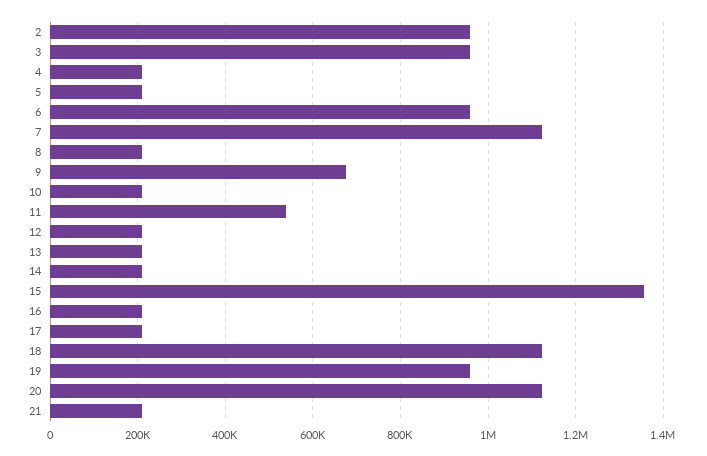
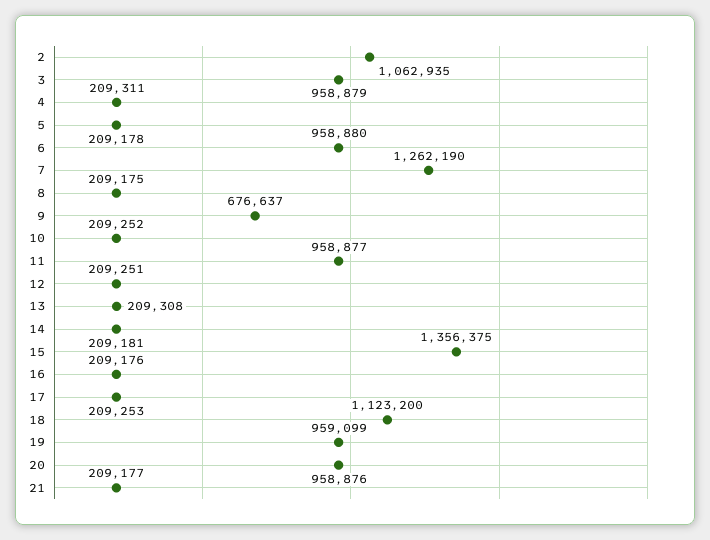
2: 960000 -> 1062935
7: 1120000 -> 1262190
11: 540000 -> 958877
20: 1120000 -> 958876

